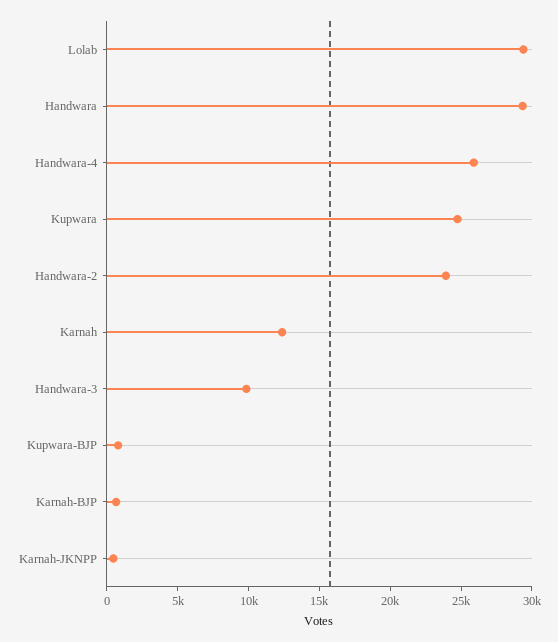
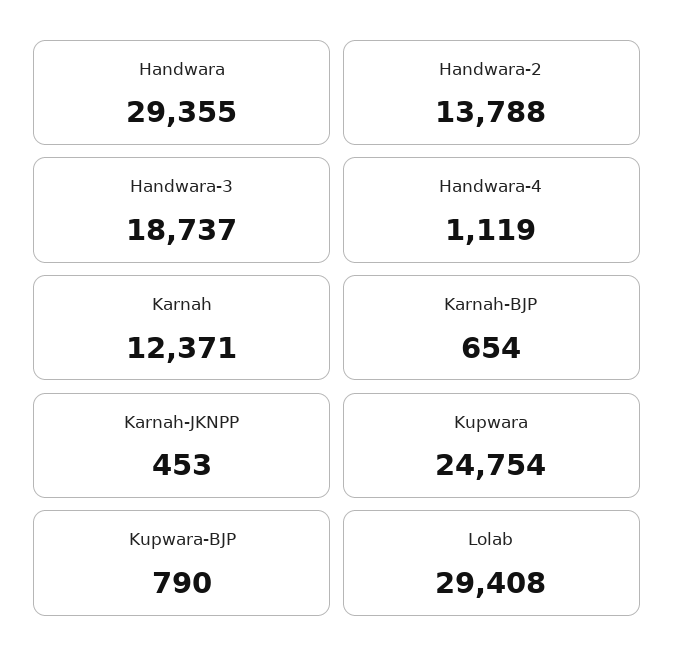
Handwara-4: 26000 -> 1119
Handwara-2: 24000 -> 13788
Handwara-3: 10000 -> 18737

